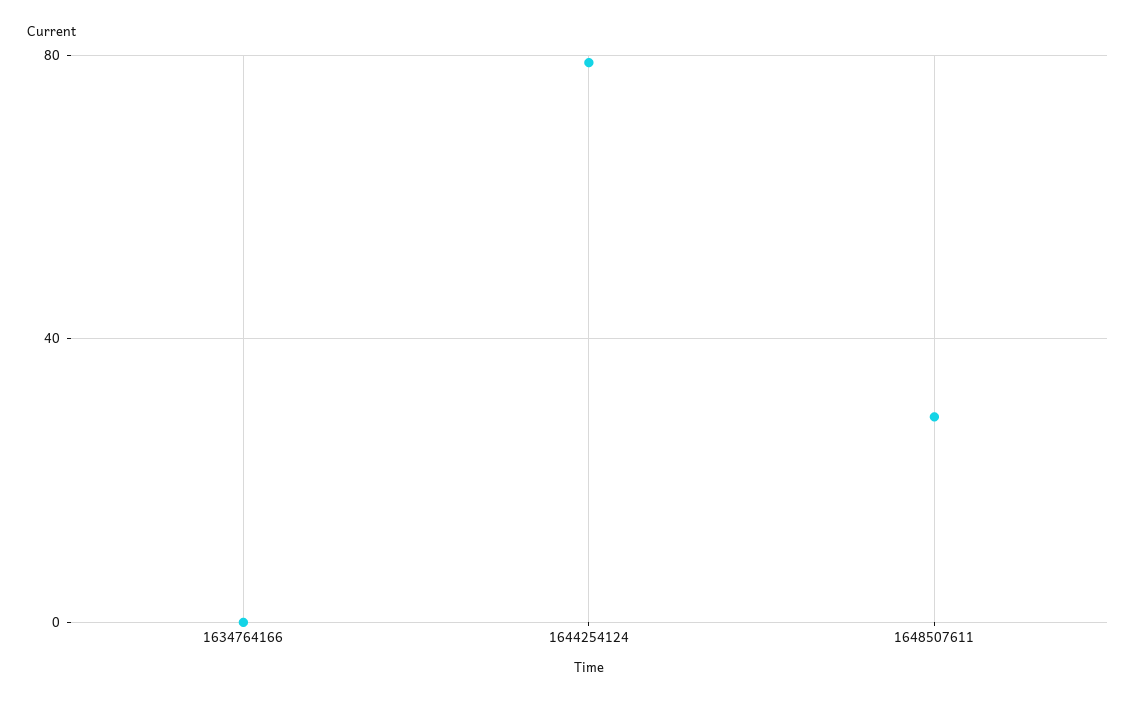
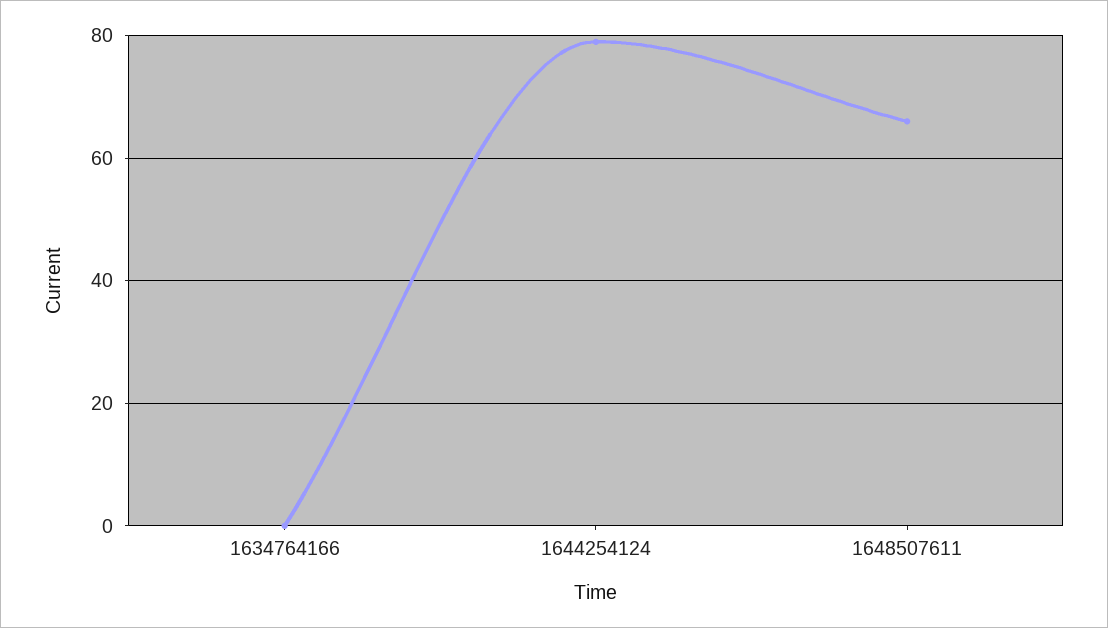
1648507611: 30 -> 65

